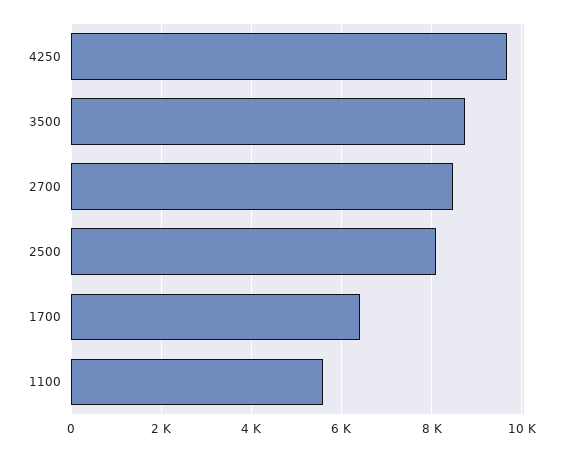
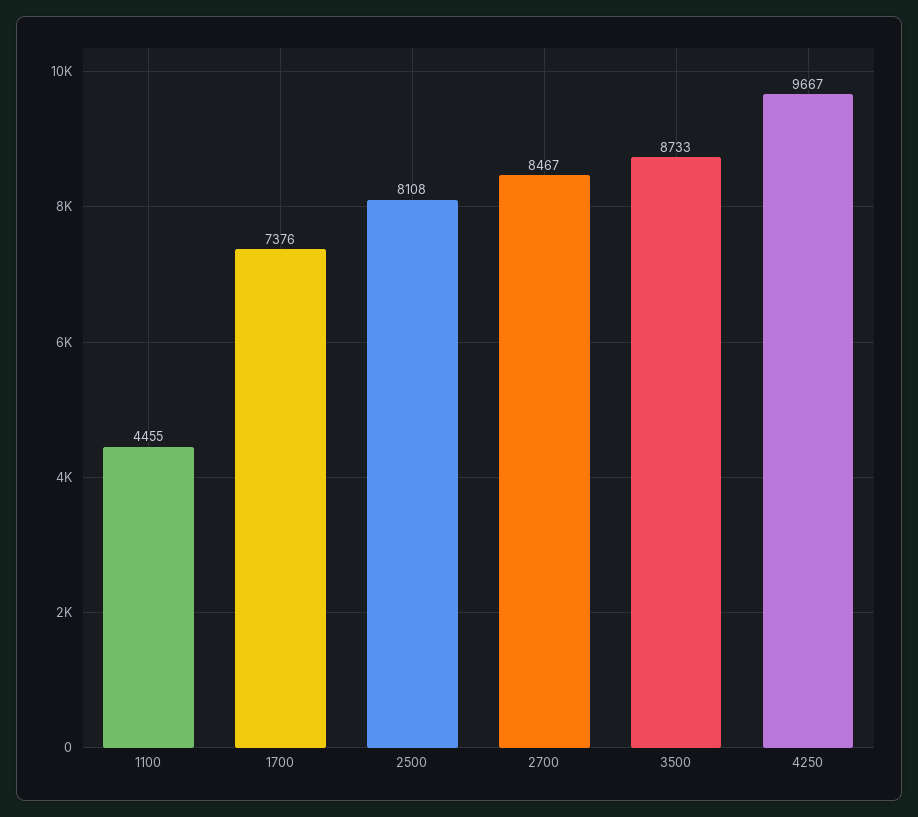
1700: 6400 -> 7376
1100: 5600 -> 4455

